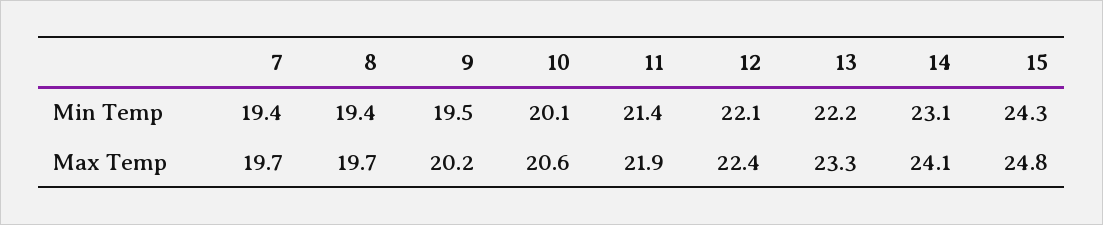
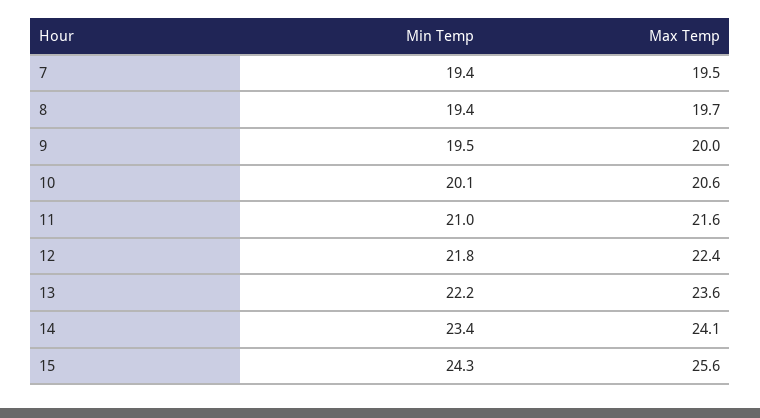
11, Min Temp: 21.4 -> 21
12, Min Temp: 22.1 -> 21.8
14, Min Temp: 23.1 -> 23.4
7, Max Temp: 19.7 -> 19.5
9, Max Temp: 20.2 -> 20
11, Max Temp: 21.9 -> 21.6
13, Max Temp: 23.3 -> 23.6
15, Max Temp: 24.8 -> 25.6

